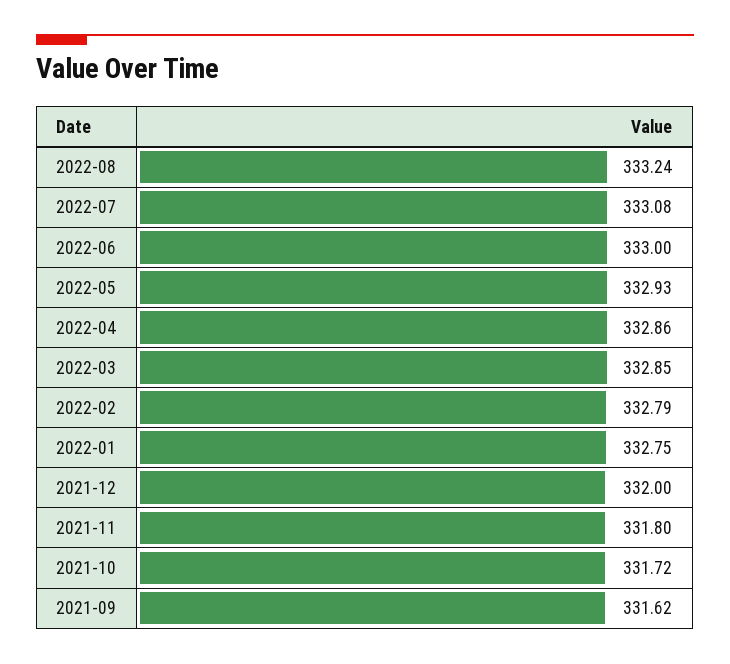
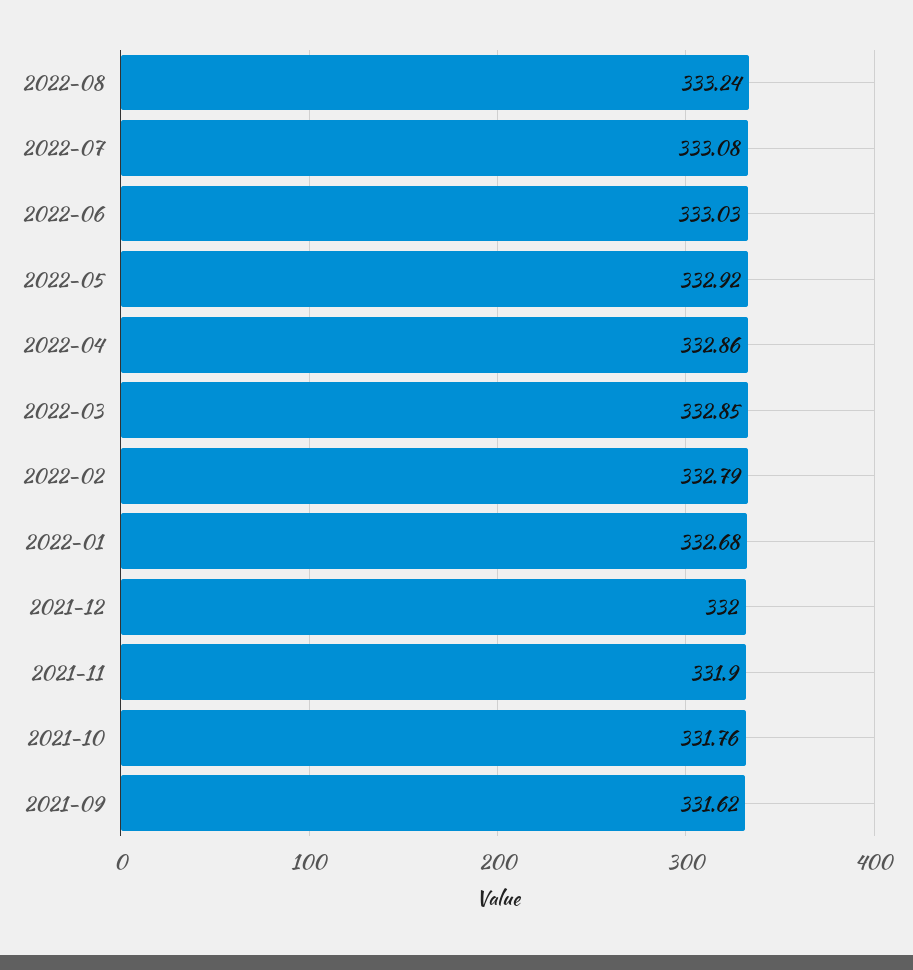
2022-06: 333 -> 333.03
2022-05: 332.93 -> 332.92
2022-01: 332.75 -> 332.68
2021-11: 331.8 -> 331.9
2021-10: 331.72 -> 331.76

